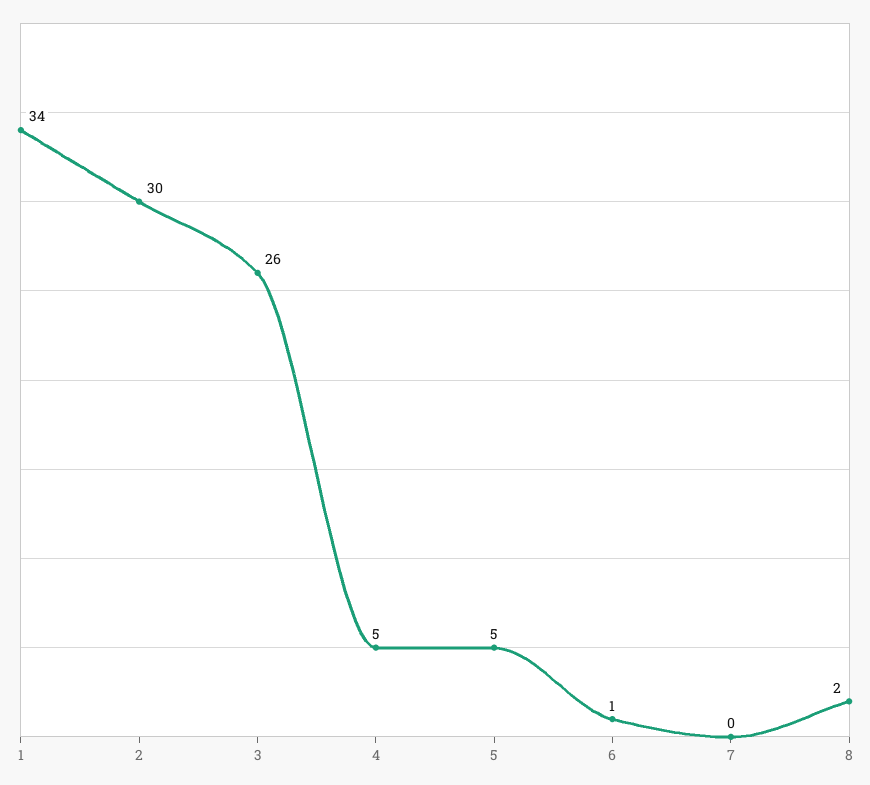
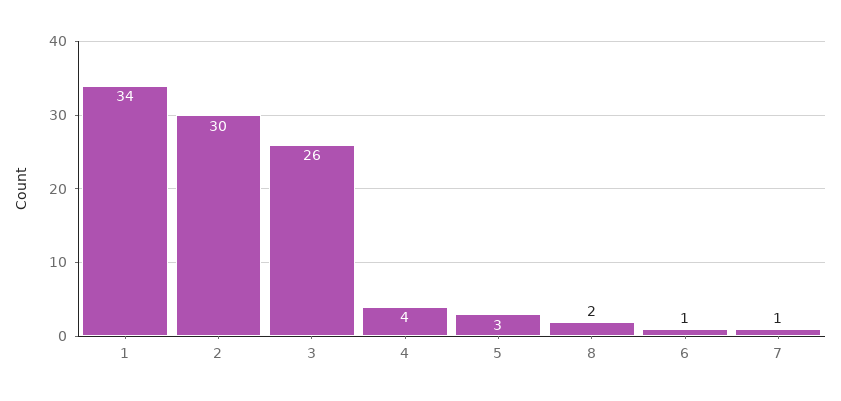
4: 5 -> 4
5: 5 -> 3
7: 0 -> 1

